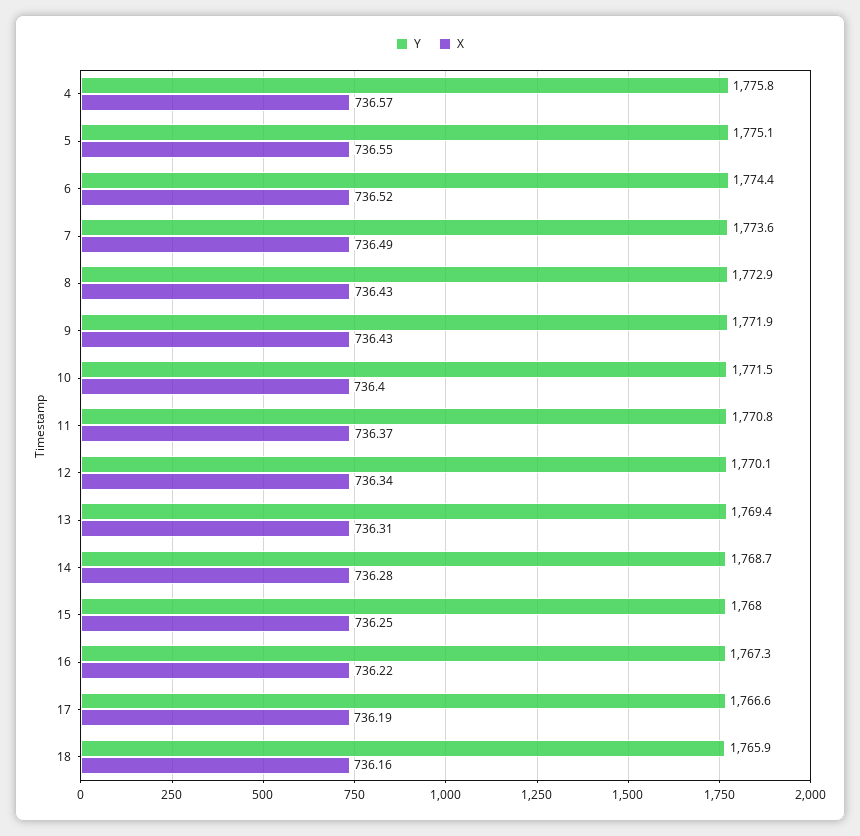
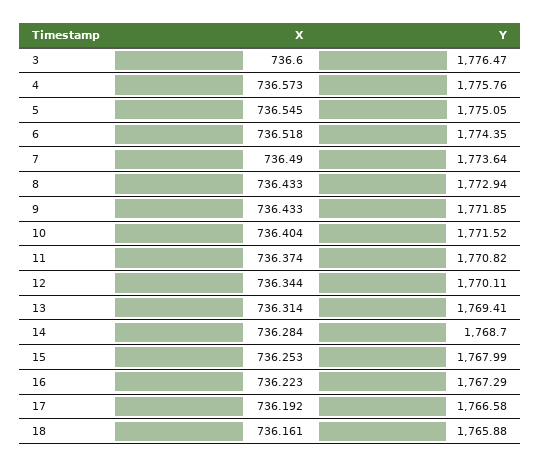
X, 3: none -> 736.6
Y, 3: none -> 1776.47

